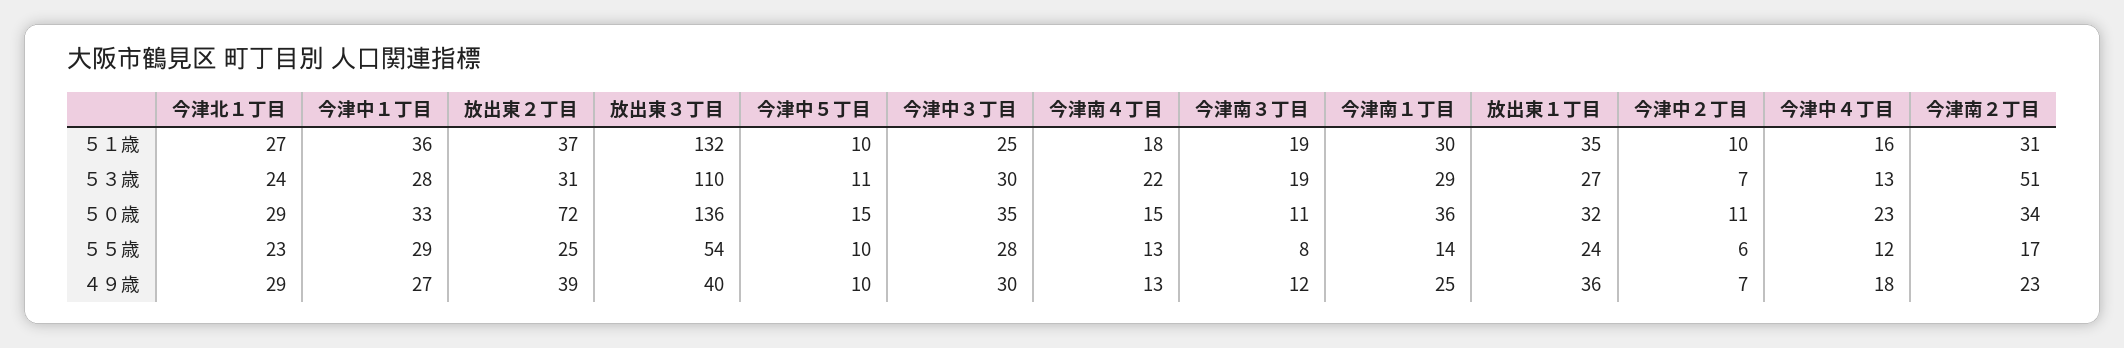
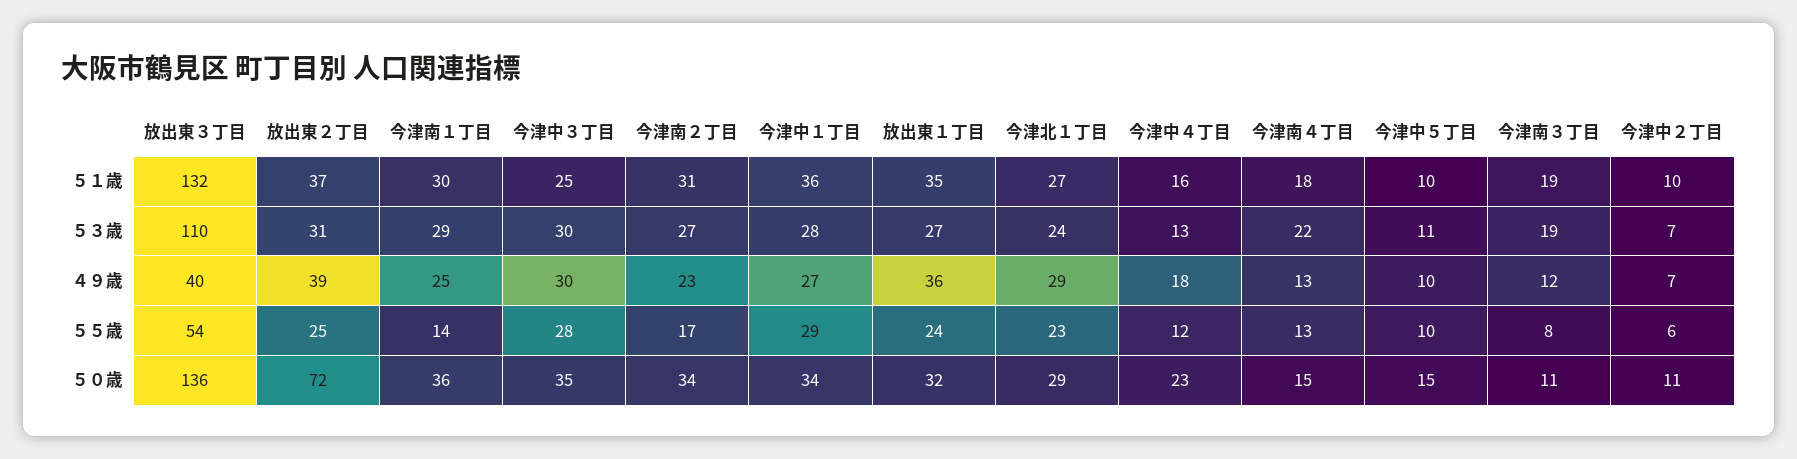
今津南２丁目, ５３歳: 51 -> 27
今津中１丁目, ５０歳: 33 -> 34

